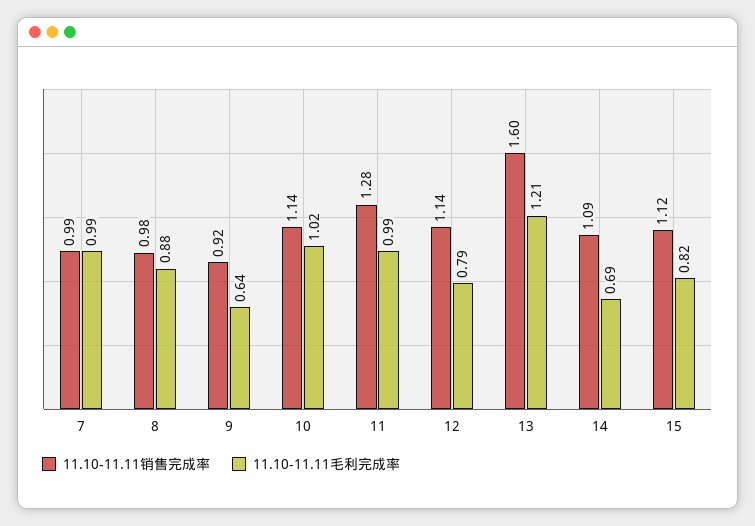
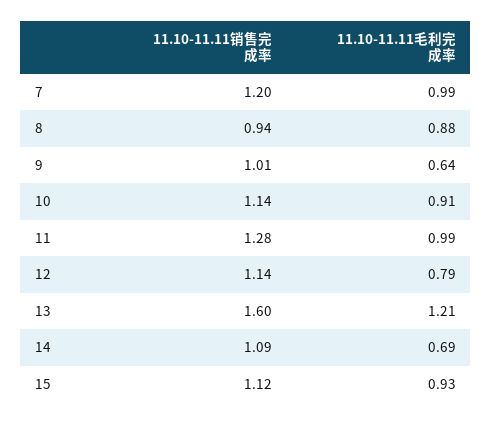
11.10-11.11销售完成率, 7: 0.99 -> 1.2
11.10-11.11销售完成率, 8: 0.98 -> 0.94
11.10-11.11销售完成率, 9: 0.92 -> 1.01
11.10-11.11毛利完成率, 10: 1.02 -> 0.91
11.10-11.11毛利完成率, 15: 0.82 -> 0.93

